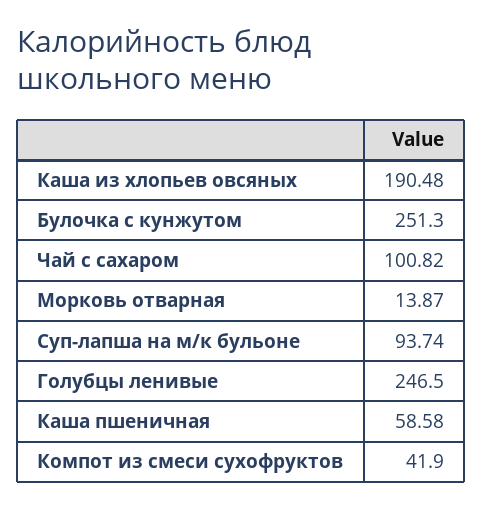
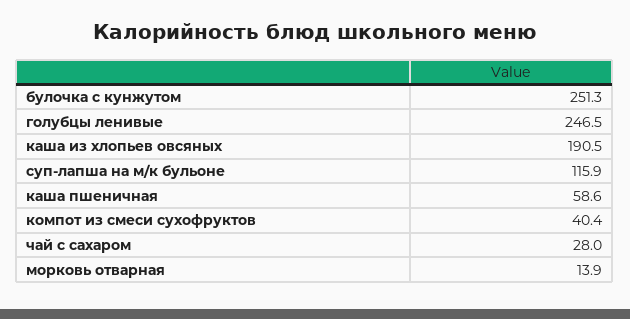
Чай с сахаром: 100.82 -> 28
Суп-лапша на м/к бульоне: 93.74 -> 115.9
Компот из смеси сухофруктов: 41.9 -> 40.4

